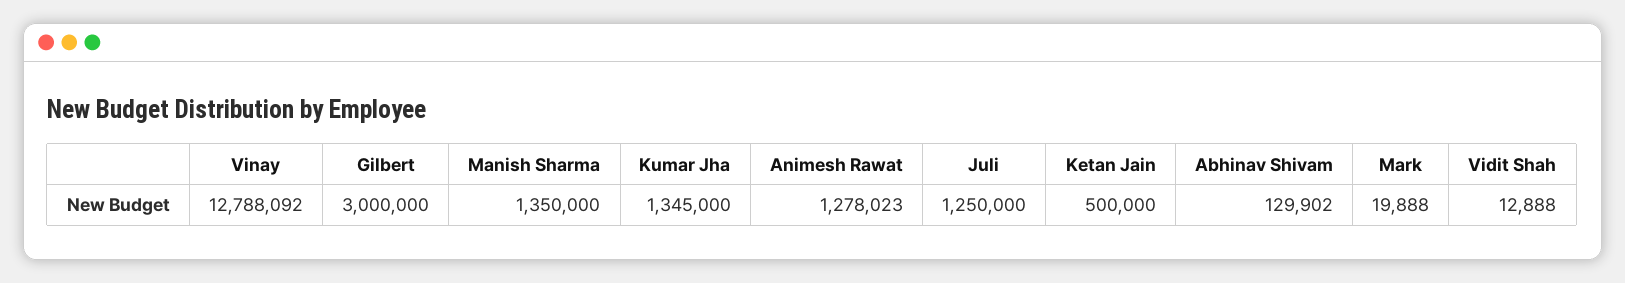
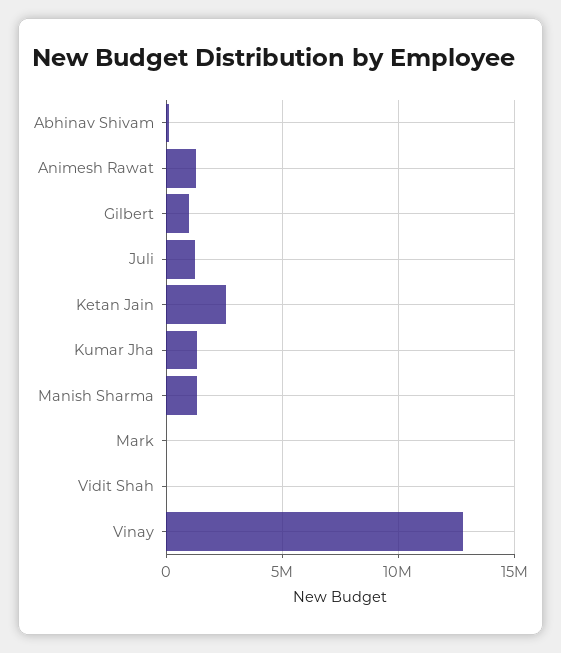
Gilbert: 3000000 -> 1000000
Ketan Jain: 500000 -> 2500000

